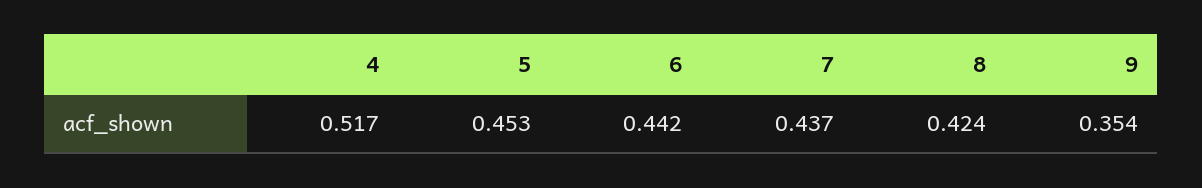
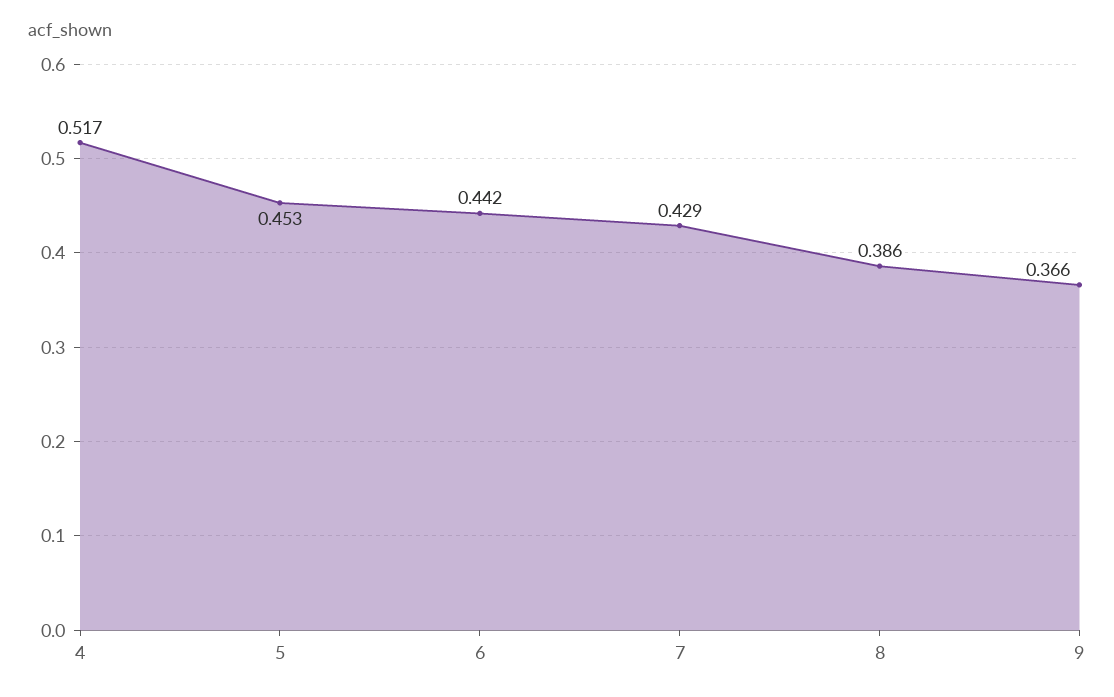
7: 0.437 -> 0.429
8: 0.424 -> 0.386
9: 0.354 -> 0.366

